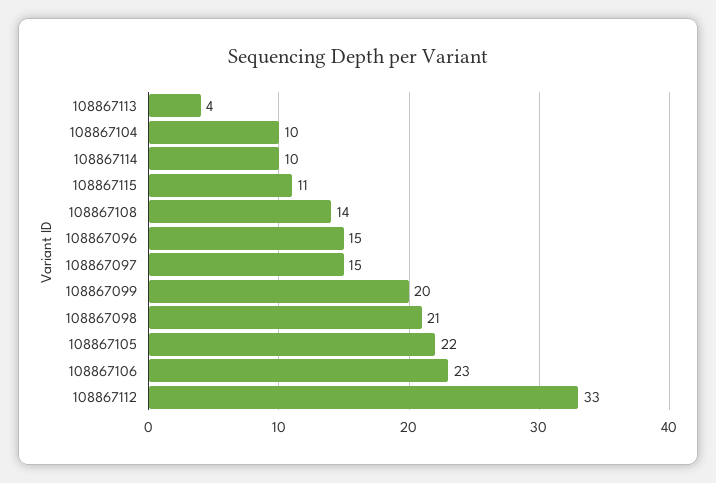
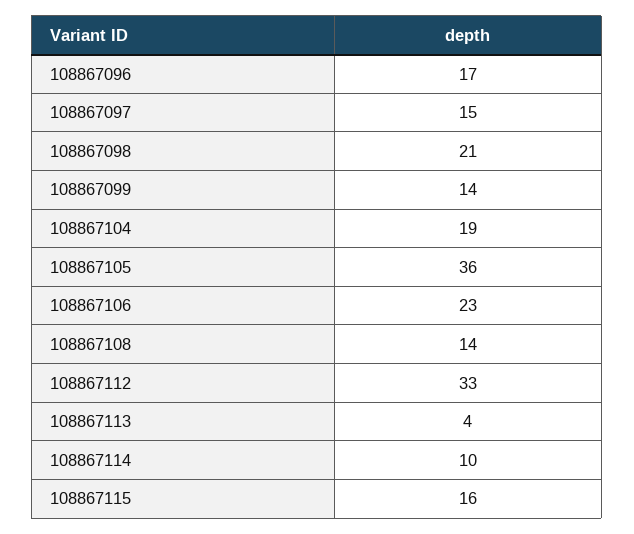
108867104: 10 -> 19
108867115: 11 -> 16
108867096: 15 -> 17
108867099: 20 -> 14
108867105: 22 -> 36

